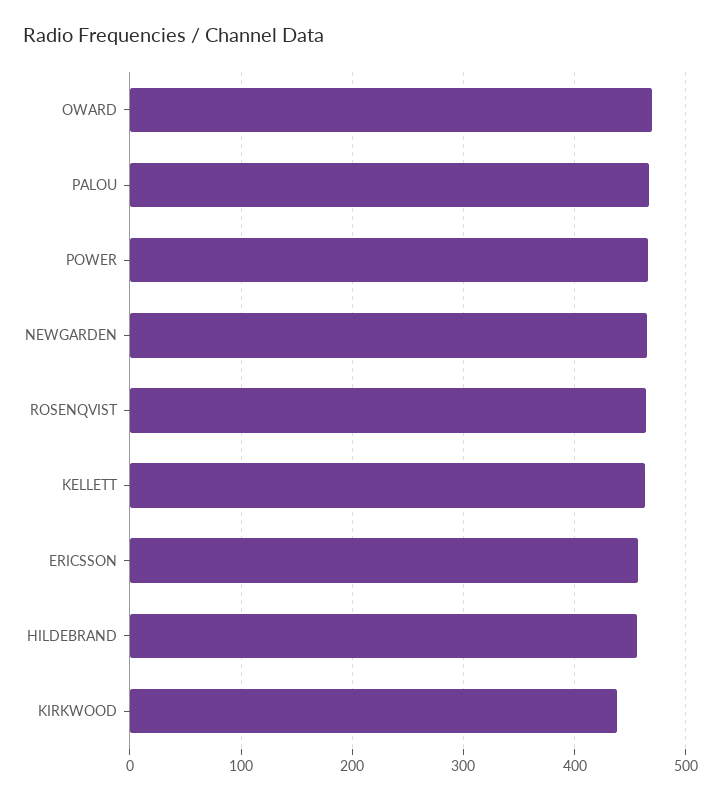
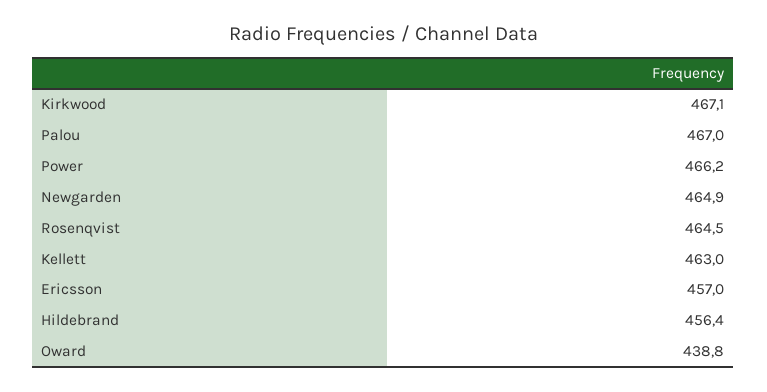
OWARD: 470 -> 438.8
KIRKWOOD: 440 -> 467.1

